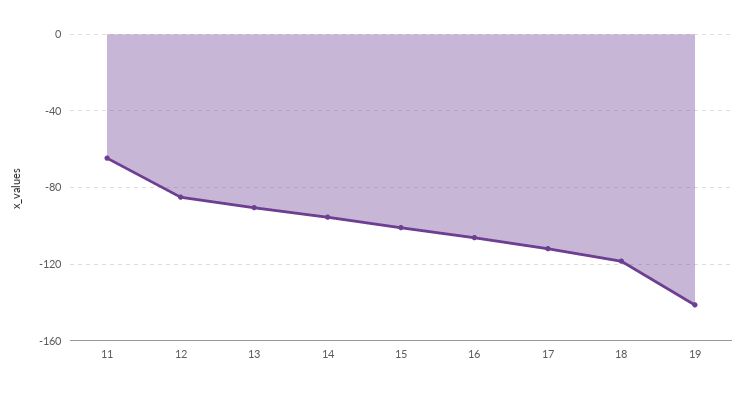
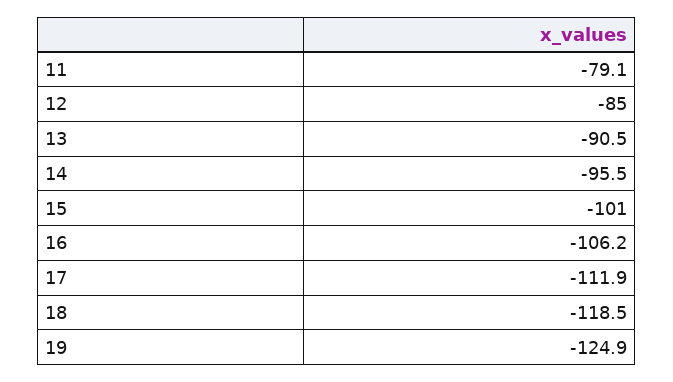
11: -65 -> -79.1
19: -140 -> -124.9

